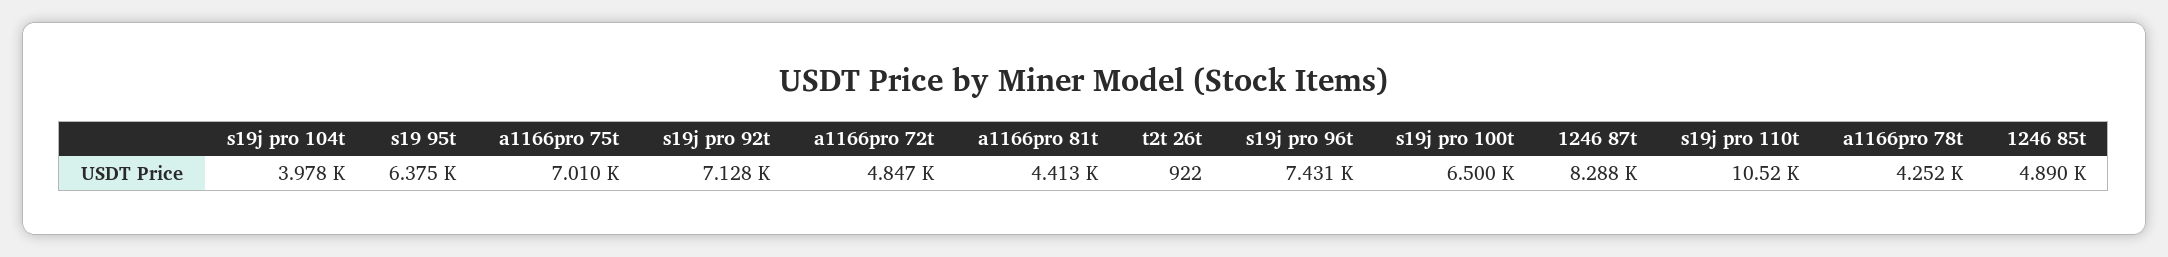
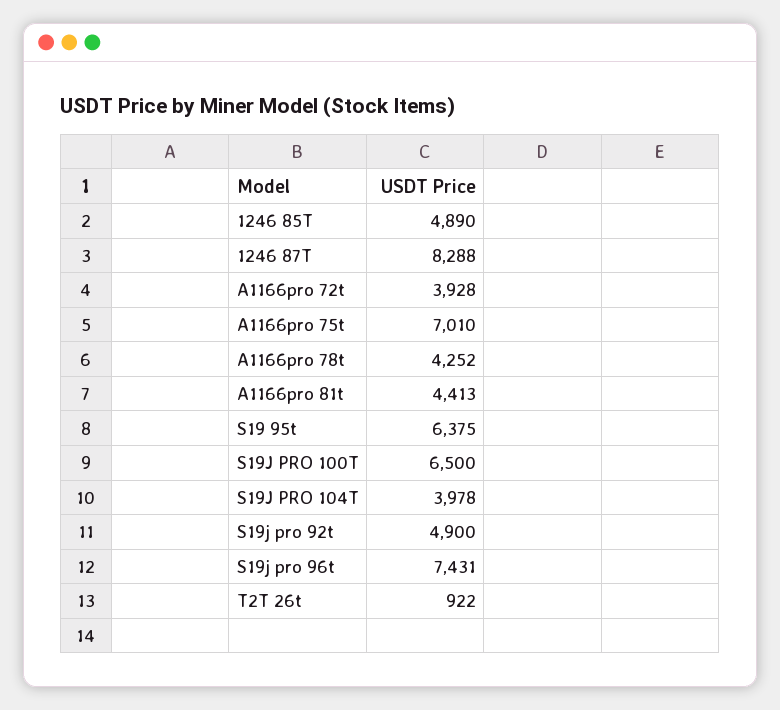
s19j pro 92t: 7128 -> 4900
a1166pro 72t: 4847 -> 3928
s19j pro 110t: 10520 -> none

